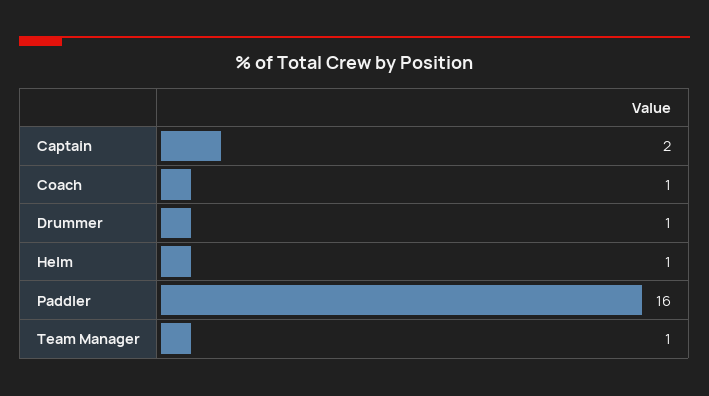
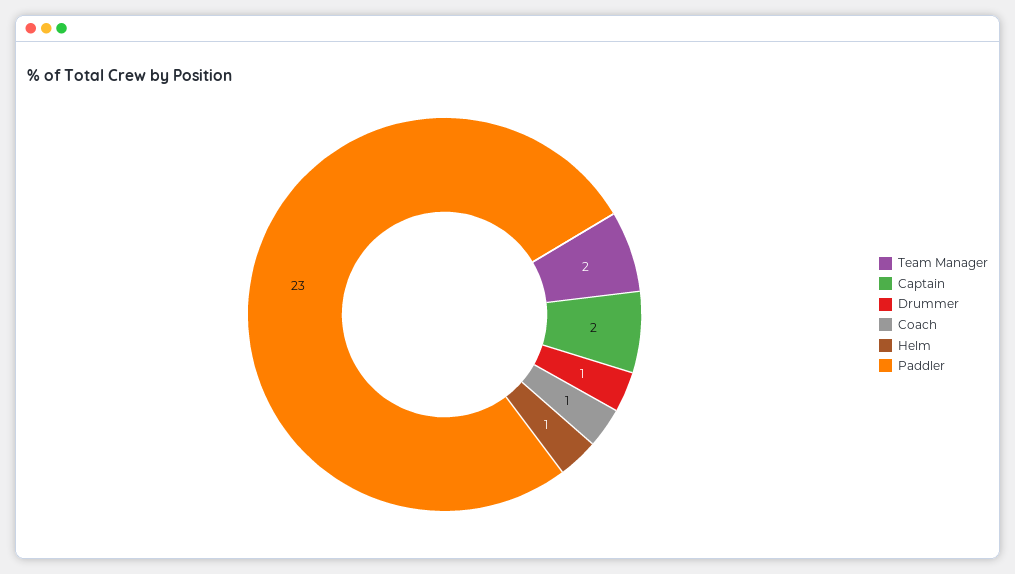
Paddler: 16 -> 23
Team Manager: 1 -> 2

